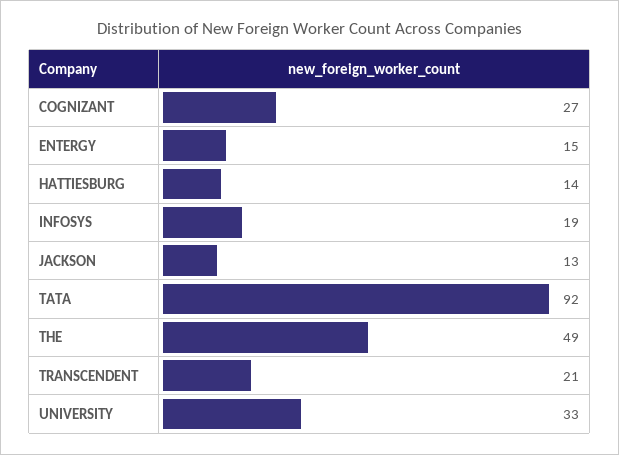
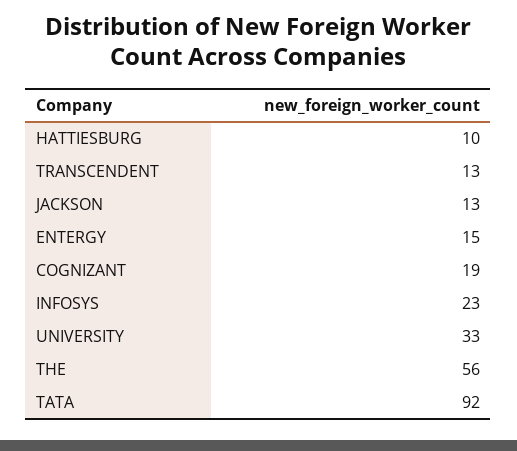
COGNIZANT: 27 -> 19
HATTIESBURG: 14 -> 10
INFOSYS: 19 -> 23
THE: 49 -> 56
TRANSCENDENT: 21 -> 13

